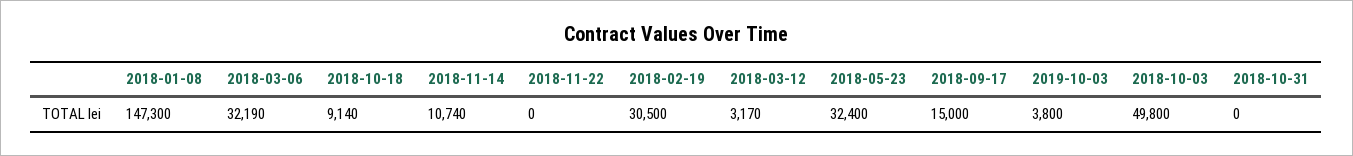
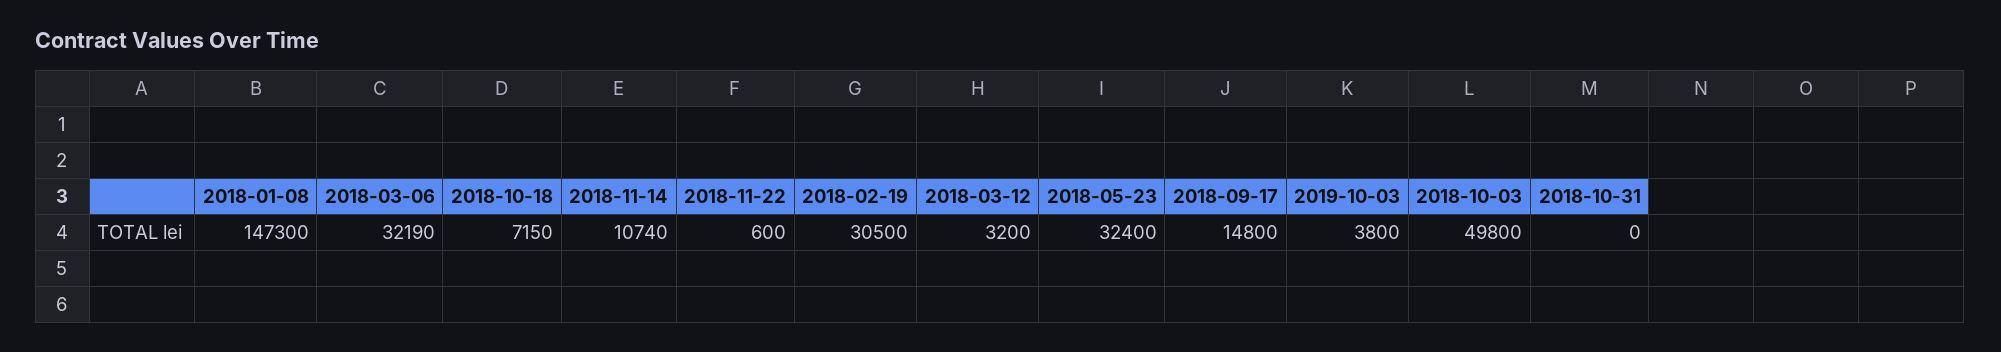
2018-10-18: 9140 -> 7150
2018-11-22: 0 -> 600
2018-03-12: 3170 -> 3200
2018-09-17: 15000 -> 14800

